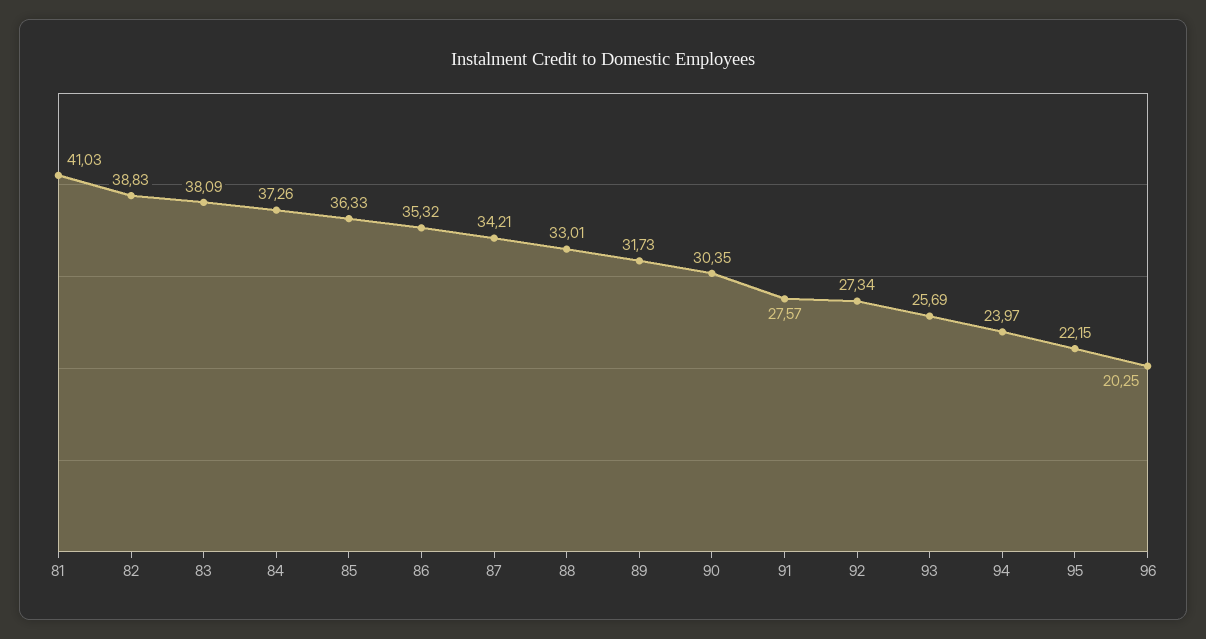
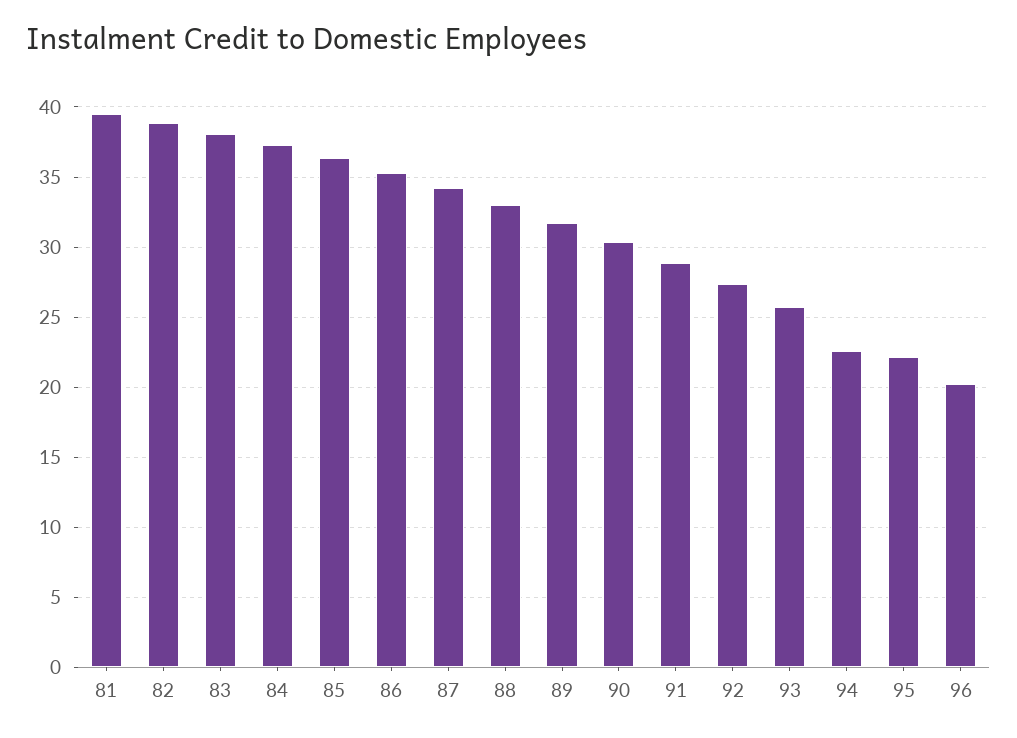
81: 41.03 -> 39.5
91: 27.57 -> 29
94: 23.97 -> 22.5

